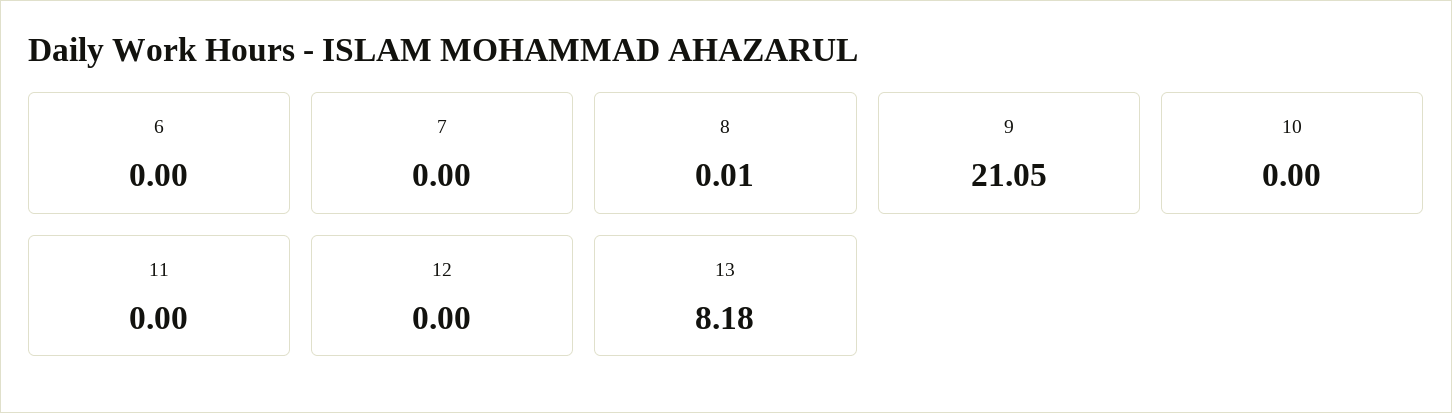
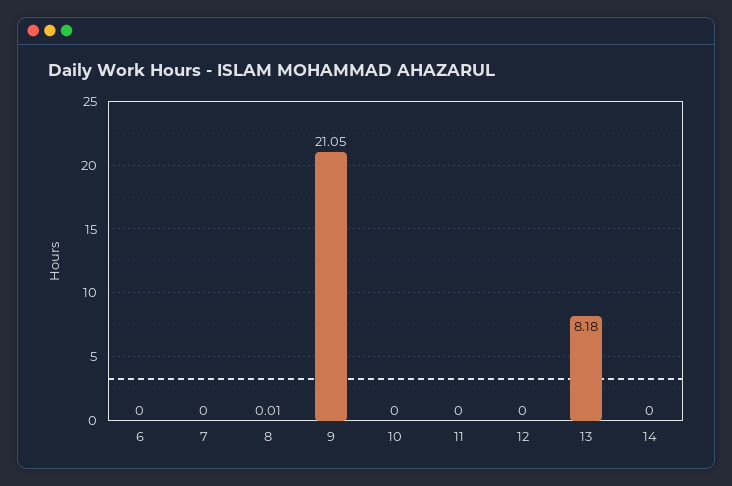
14: none -> 0

